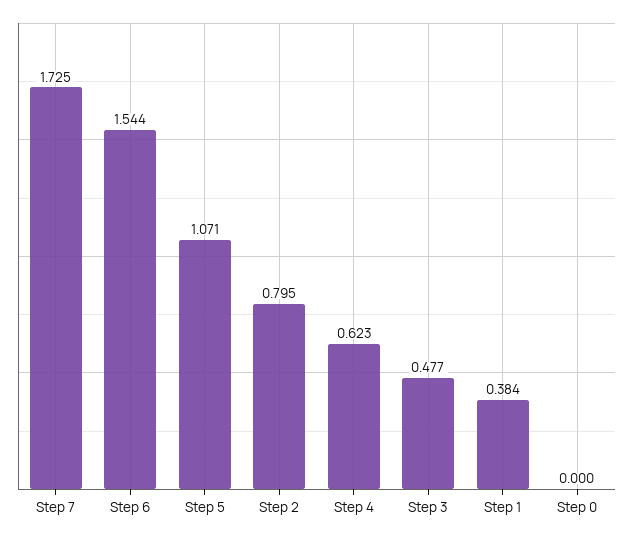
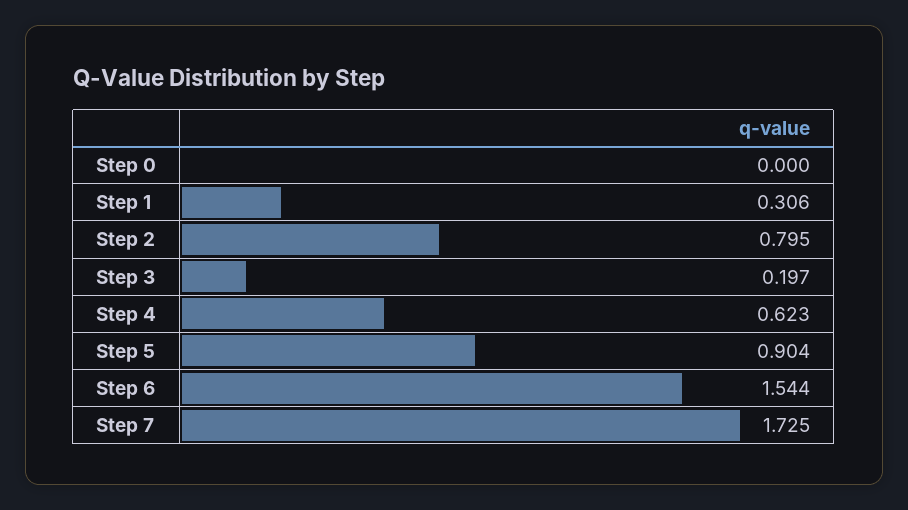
Step 5: 1.071 -> 0.904
Step 3: 0.477 -> 0.197
Step 1: 0.384 -> 0.306

